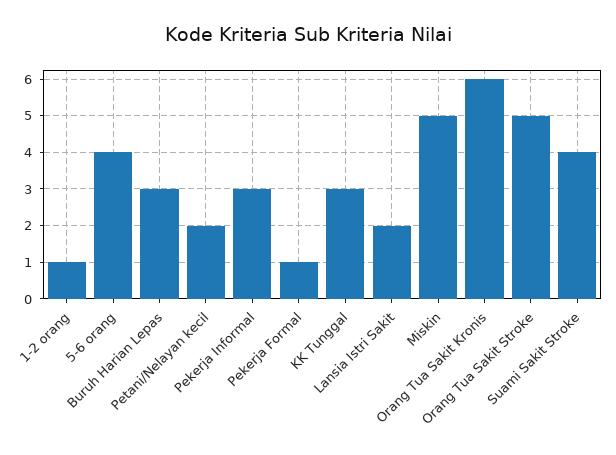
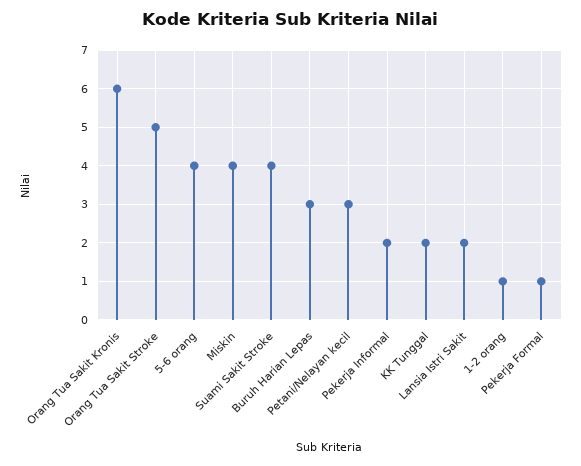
Petani/Nelayan kecil: 2 -> 3
Pekerja Informal: 3 -> 2
KK Tunggal: 3 -> 2
Miskin: 5 -> 4

